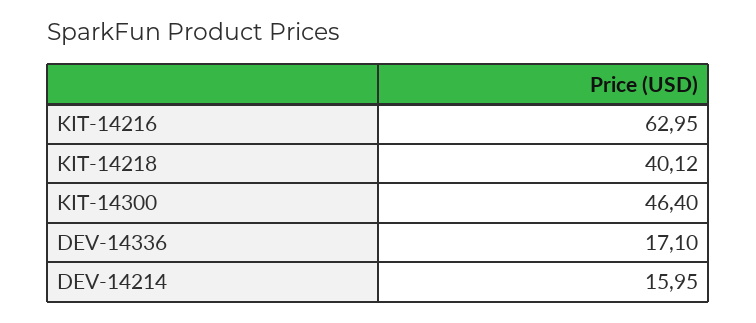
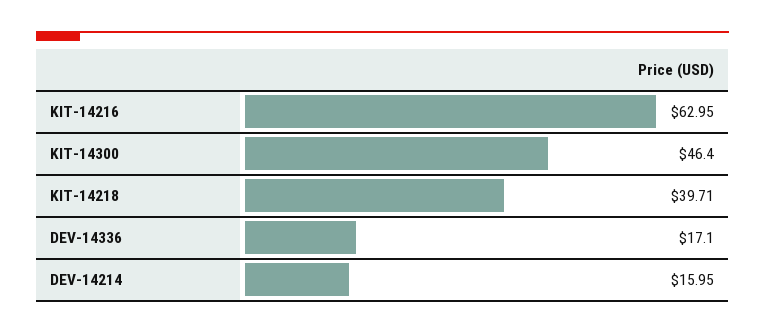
KIT-14218: 40.12 -> 39.71

